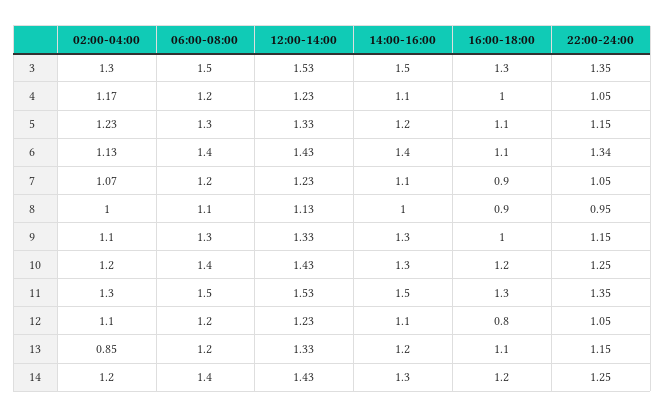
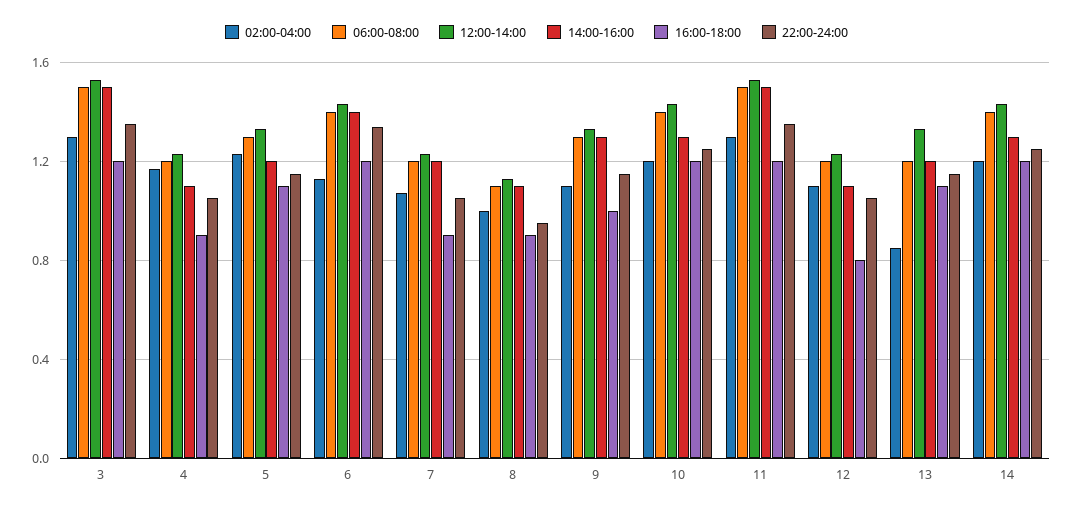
16:00-18:00, 3: 1.3 -> 1.2
16:00-18:00, 4: 1 -> 0.9
16:00-18:00, 6: 1.1 -> 1.2
14:00-16:00, 7: 1.1 -> 1.2
14:00-16:00, 8: 1 -> 1.1
16:00-18:00, 11: 1.3 -> 1.2

